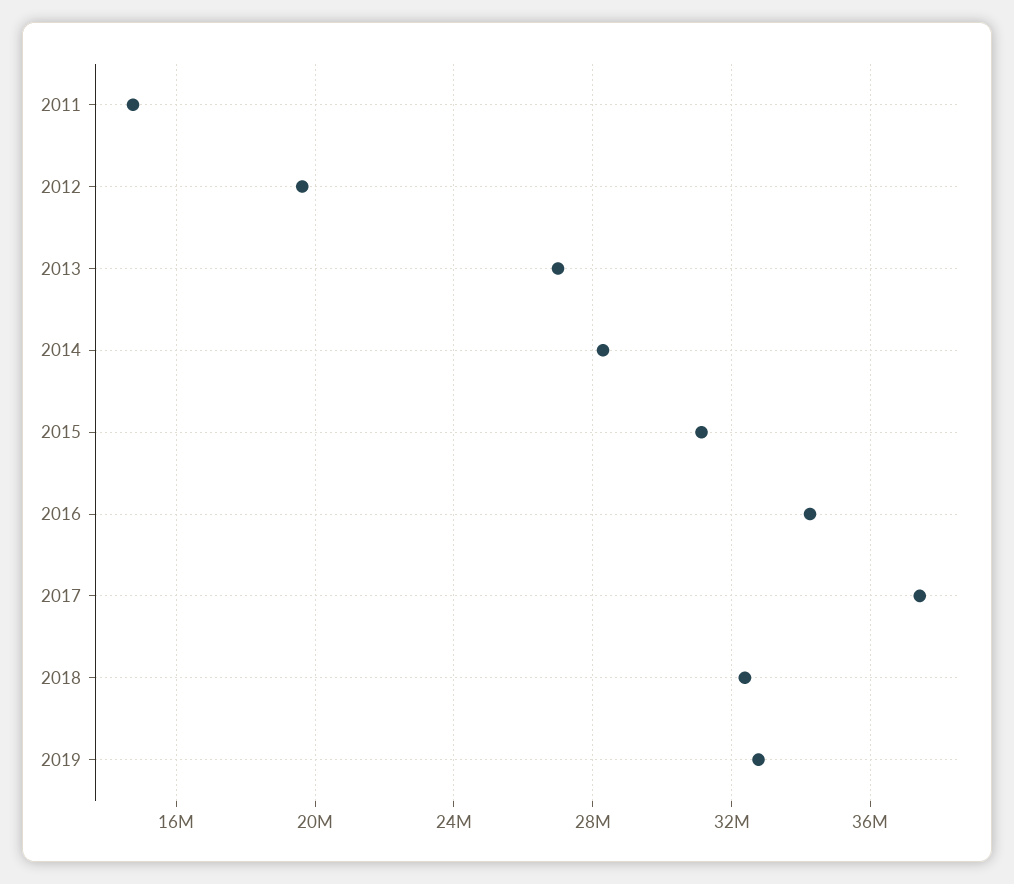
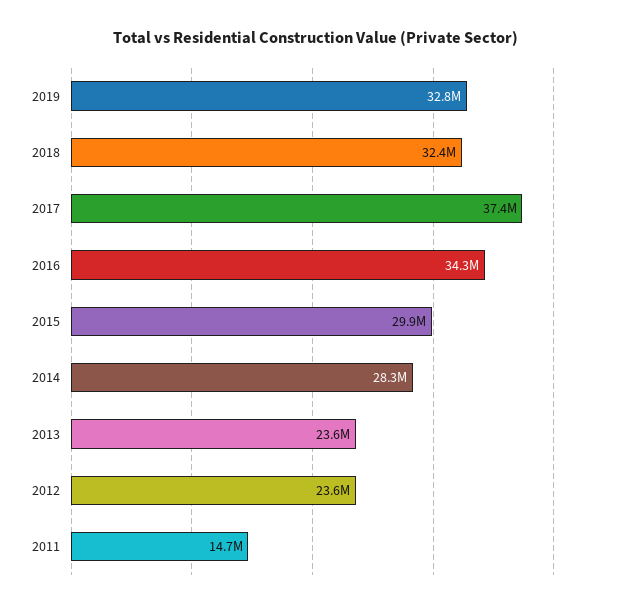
2012: 19500000 -> 23600000
2013: 27000000 -> 23600000
2015: 31000000 -> 29900000

